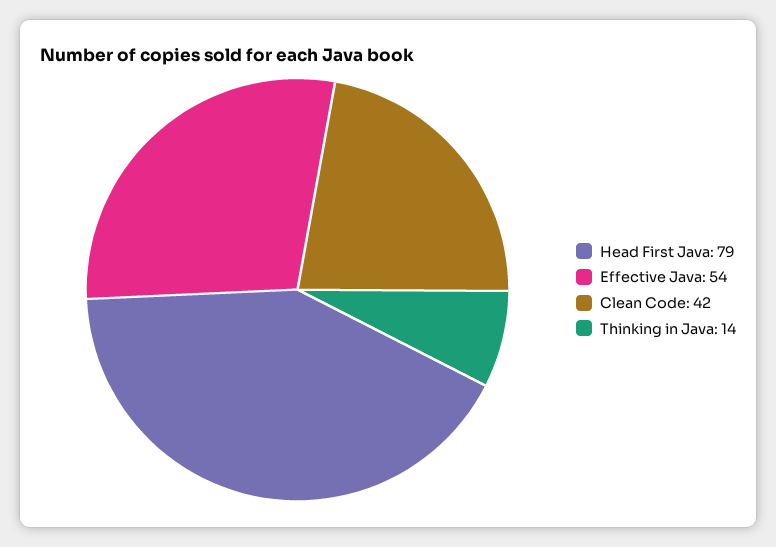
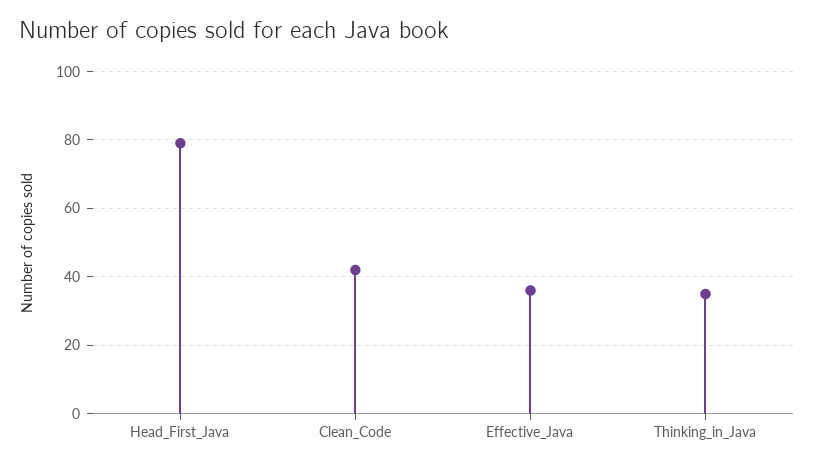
Effective Java: 54 -> 35
Thinking in Java: 14 -> 35

